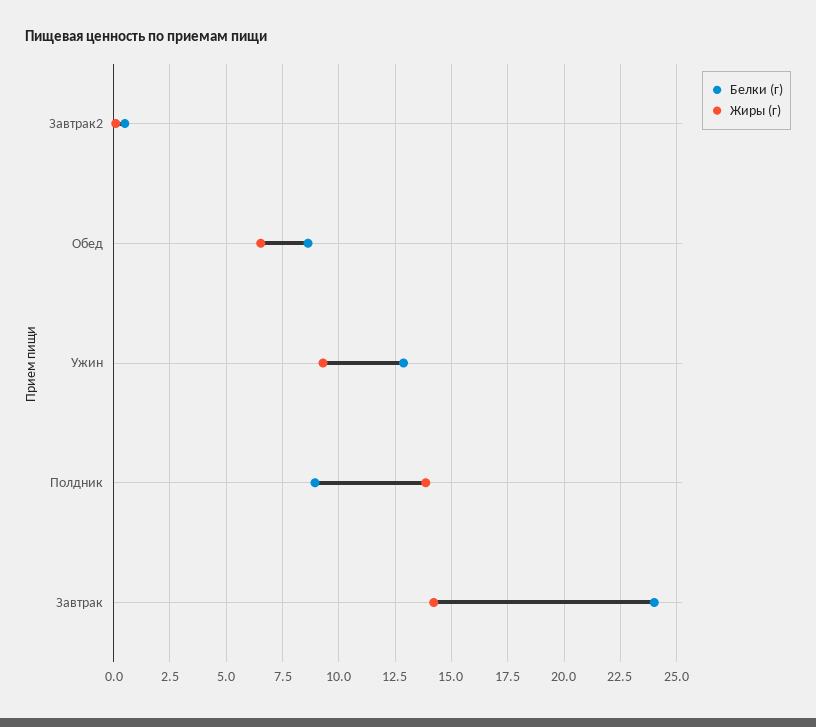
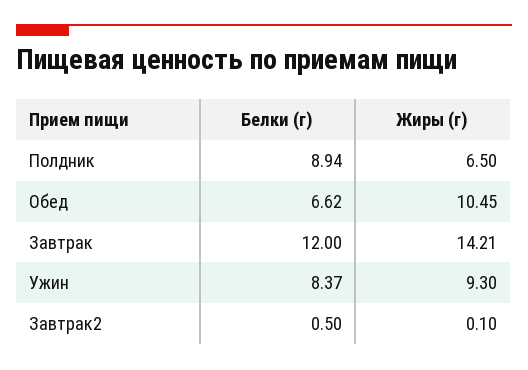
Белки (г), Обед: 8.5 -> 6.62
Жиры (г), Обед: 6.5 -> 10.45
Белки (г), Ужин: 13 -> 8.37
Жиры (г), Полдник: 14 -> 6.5
Белки (г), Завтрак: 24 -> 12

